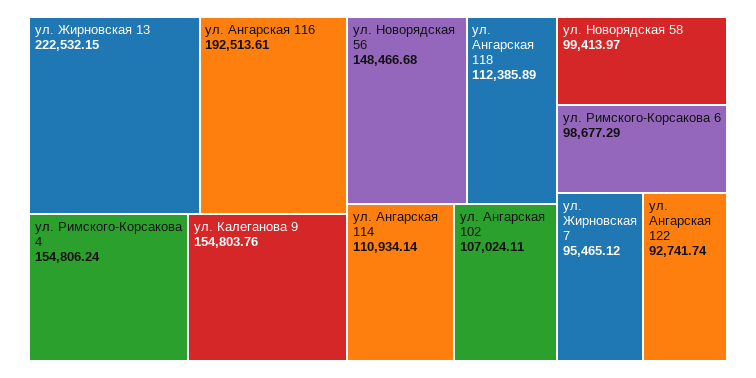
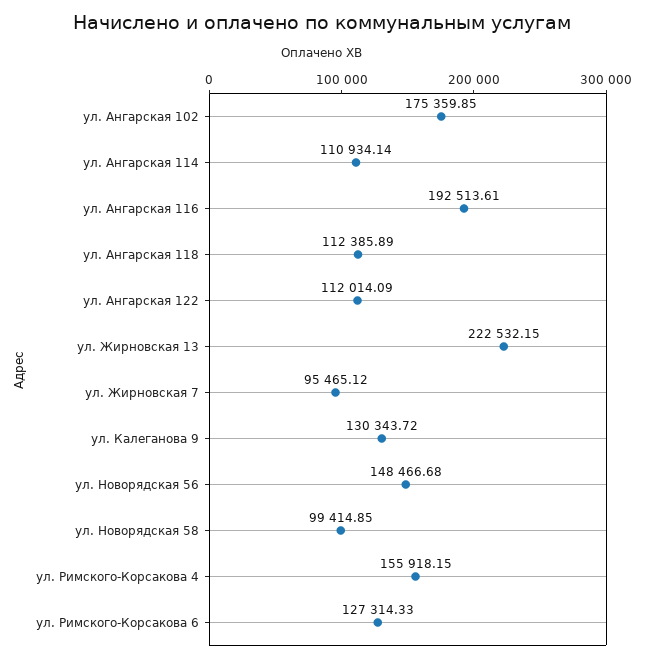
ул. Римского-Корсакова 4: 154806.24 -> 155918.15
ул. Калеганова 9: 154803.76 -> 130343.72
ул. Ангарская 102: 107024.11 -> 175359.85
ул. Новорядская 58: 99413.97 -> 99414.85
ул. Римского-Корсакова 6: 98677.29 -> 127314.33
ул. Ангарская 122: 92741.74 -> 112014.09

